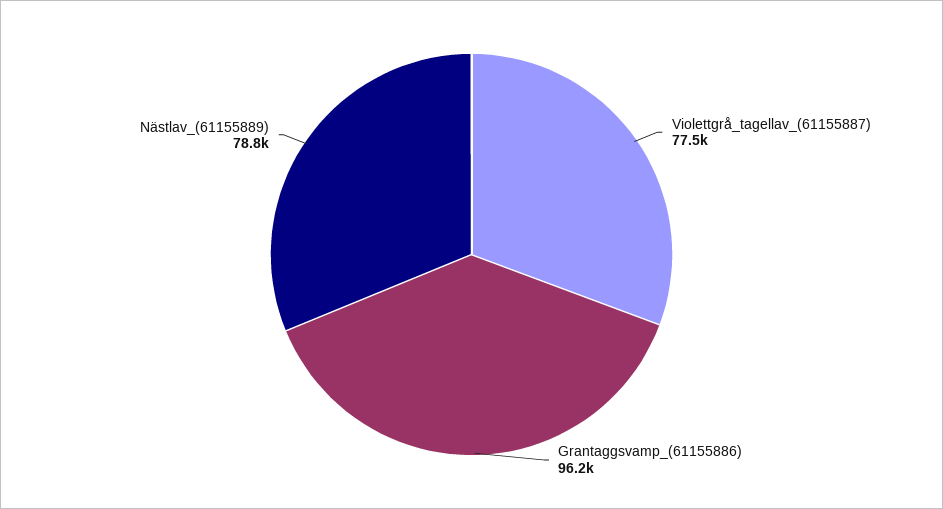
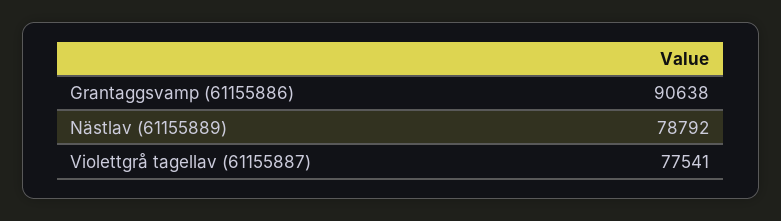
Grantaggsvamp_(61155886): 96200 -> 90638

